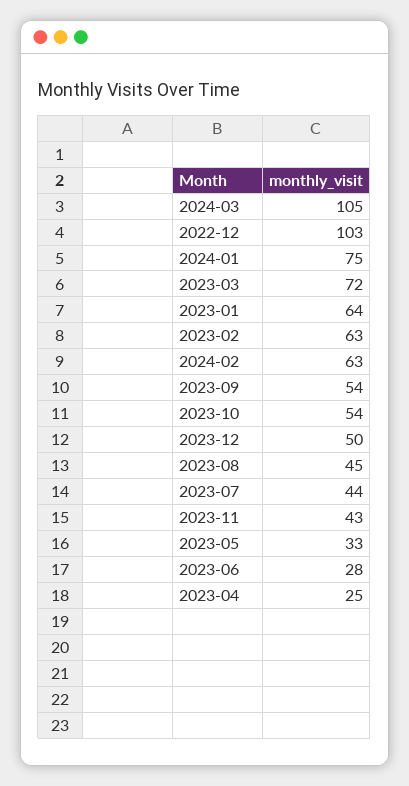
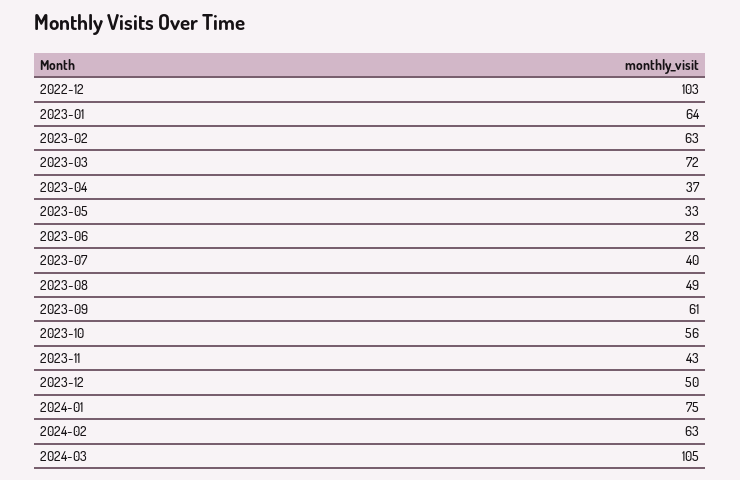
2023-09: 54 -> 61
2023-10: 54 -> 56
2023-08: 45 -> 49
2023-07: 44 -> 40
2023-04: 25 -> 37

